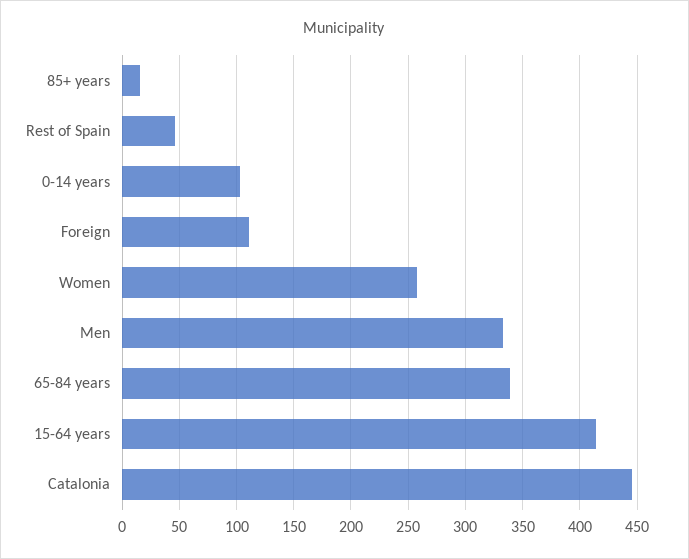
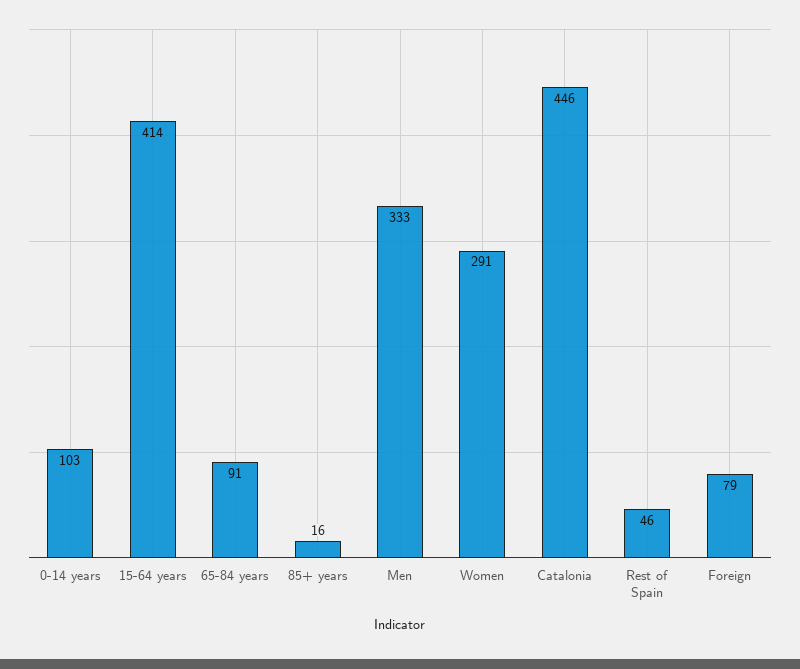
Foreign: 110 -> 79
Women: 260 -> 291
65-84 years: 340 -> 91

